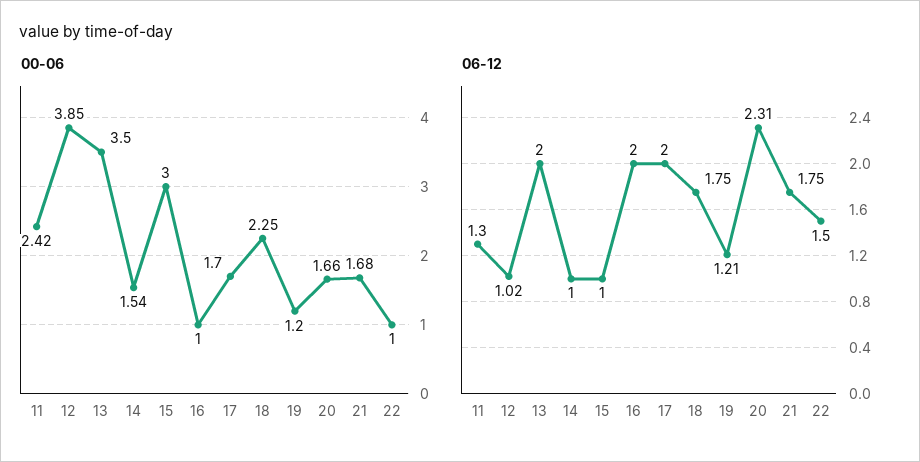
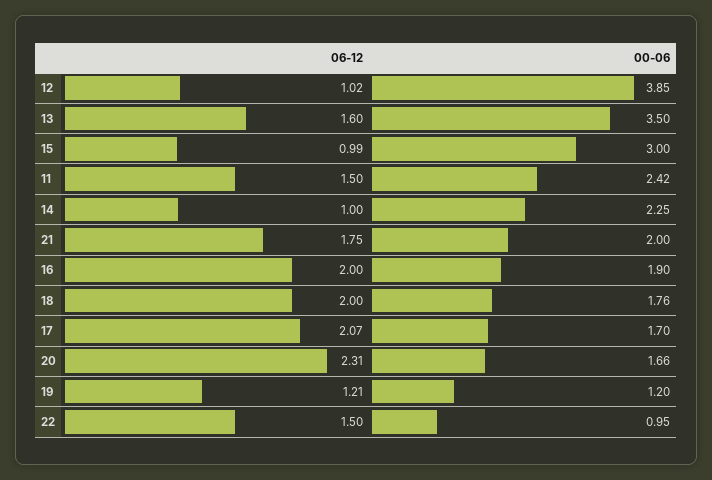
00-06, 14: 1.54 -> 2.25
00-06, 16: 1 -> 1.9
00-06, 18: 2.25 -> 1.76
00-06, 21: 1.68 -> 2
00-06, 22: 1 -> 0.95
06-12, 11: 1.3 -> 1.5
06-12, 13: 2 -> 1.6
06-12, 15: 1 -> 0.99
06-12, 17: 2 -> 2.07
06-12, 18: 1.75 -> 2

